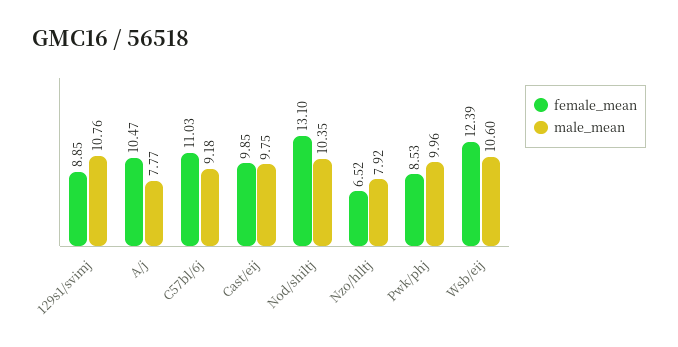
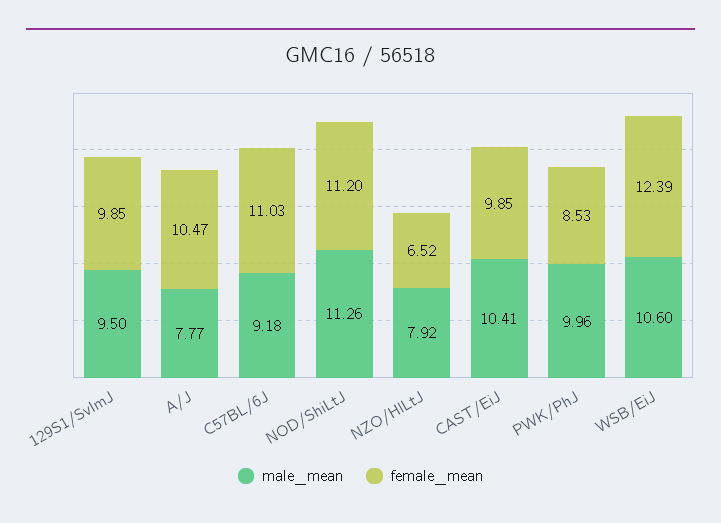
female_mean, 129s1/svimj: 8.85 -> 9.85
male_mean, 129s1/svimj: 10.76 -> 9.5
male_mean, Cast/eij: 9.75 -> 10.41
female_mean, Nod/shiltj: 13.1 -> 11.2
male_mean, Nod/shiltj: 10.35 -> 11.26

